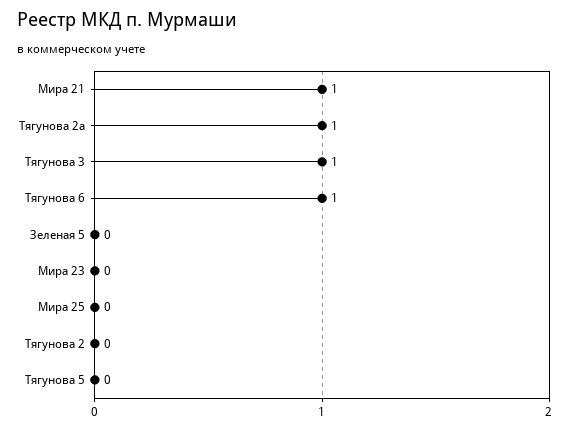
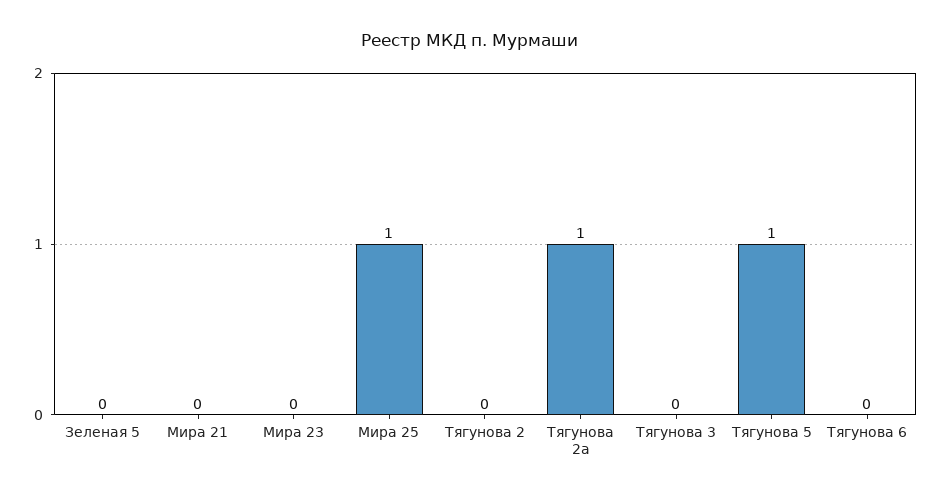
Мира 21: 1 -> 0
Тягунова 3: 1 -> 0
Тягунова 6: 1 -> 0
Мира 25: 0 -> 1
Тягунова 5: 0 -> 1

